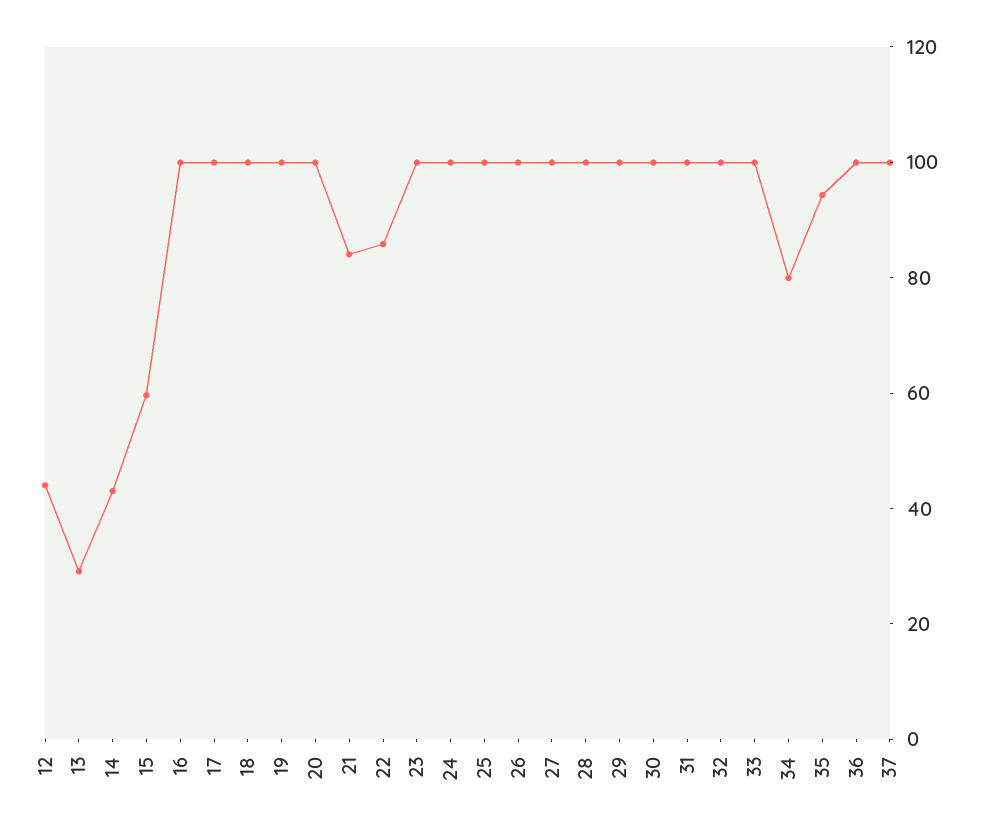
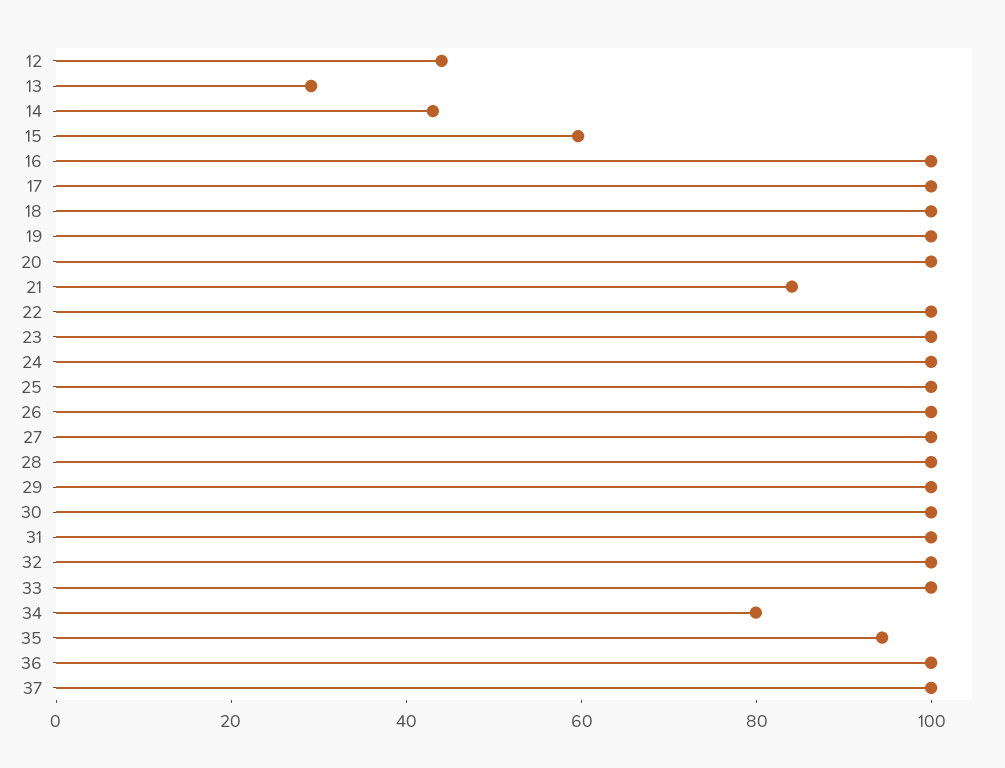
22: 85 -> 100

